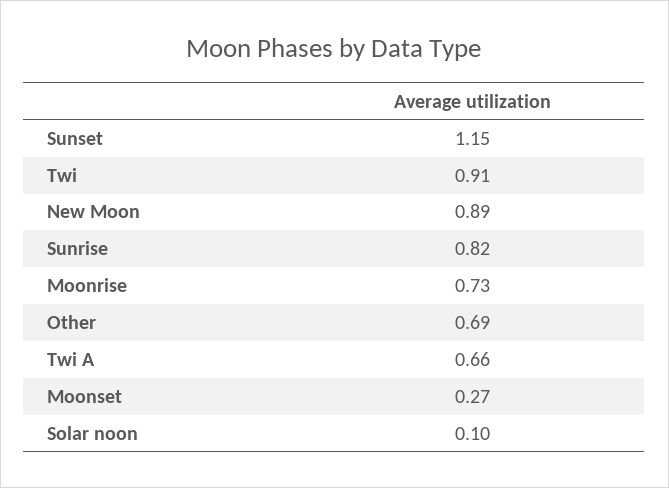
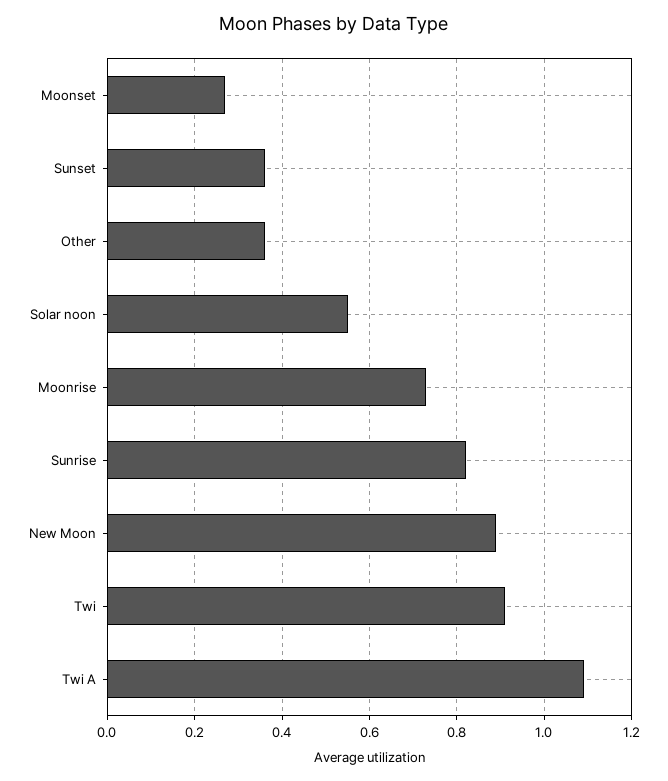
Sunset: 1.15 -> 0.35
Other: 0.69 -> 0.35
Twi A: 0.66 -> 1.1
Solar noon: 0.1 -> 0.55

